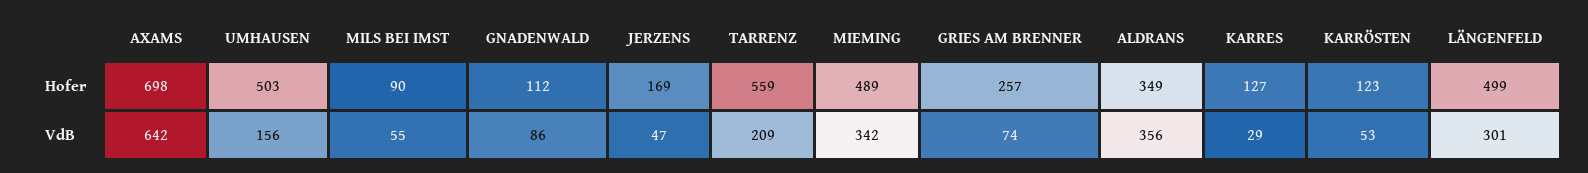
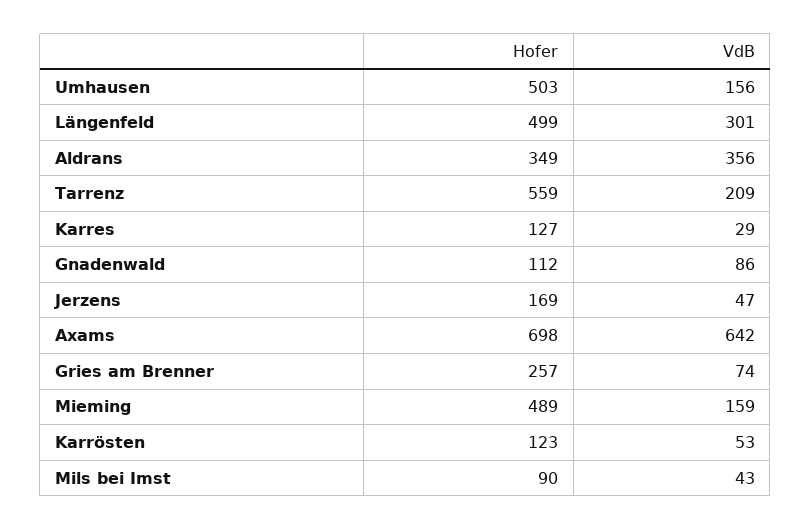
MILS BEI IMST, VdB: 55 -> 43
MIEMING, VdB: 342 -> 159

